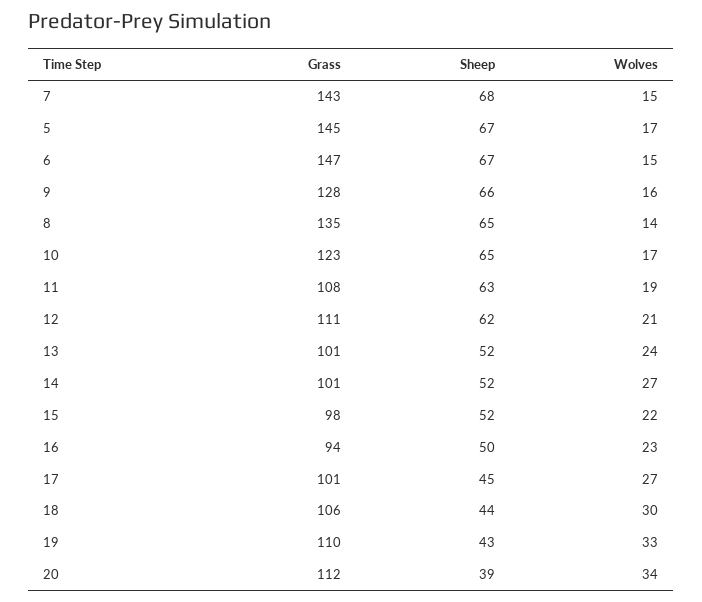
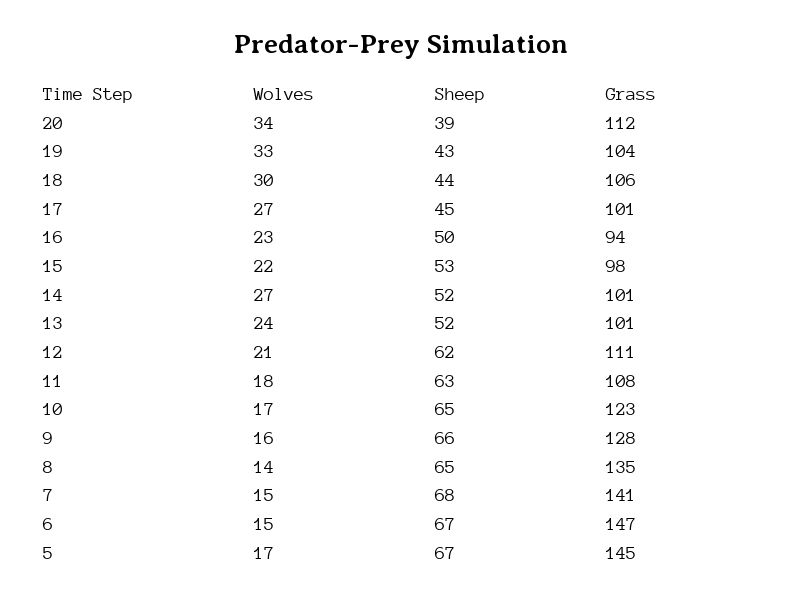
Grass, 7: 143 -> 141
Wolves, 11: 19 -> 18
Sheep, 15: 52 -> 53
Grass, 19: 110 -> 104

